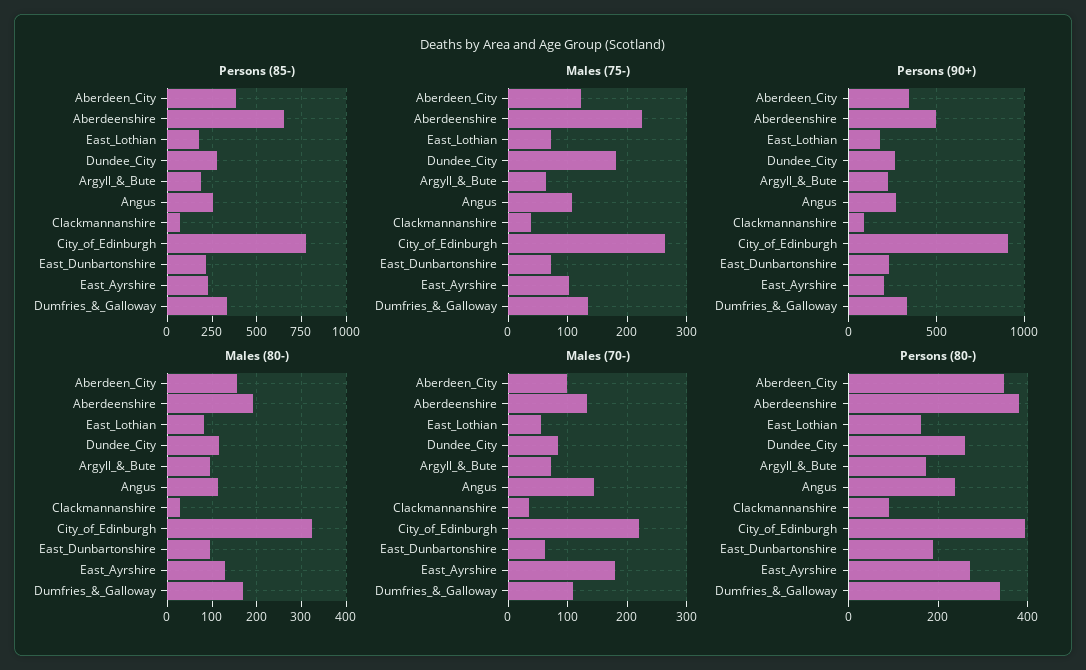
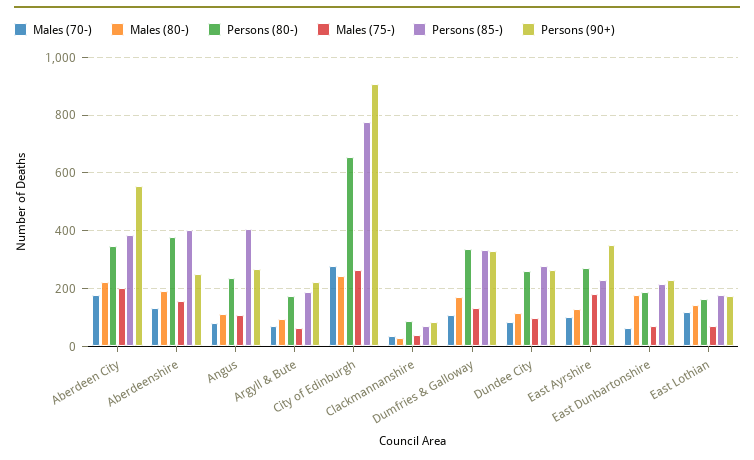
Persons (85-), Aberdeenshire: 650 -> 400
Persons (85-), Angus: 250 -> 400
Males (75-), Aberdeen_City: 120 -> 200
Males (75-), Aberdeenshire: 220 -> 150
Males (75-), Dundee_City: 180 -> 100
Males (75-), East_Ayrshire: 100 -> 175
Persons (90+), Aberdeen_City: 350 -> 550
Persons (90+), Aberdeenshire: 500 -> 250
Persons (90+), East_Ayrshire: 200 -> 350
Males (80-), Aberdeen_City: 160 -> 225
Males (80-), East_Lothian: 80 -> 150
Males (80-), City_of_Edinburgh: 320 -> 250
Males (80-), East_Dunbartonshire: 100 -> 175
Males (70-), Aberdeen_City: 100 -> 175
Males (70-), East_Lothian: 60 -> 125
Males (70-), Angus: 140 -> 75
Males (70-), City_of_Edinburgh: 220 -> 275
Males (70-), East_Ayrshire: 180 -> 100
Persons (80-), City_of_Edinburgh: 400 -> 650

